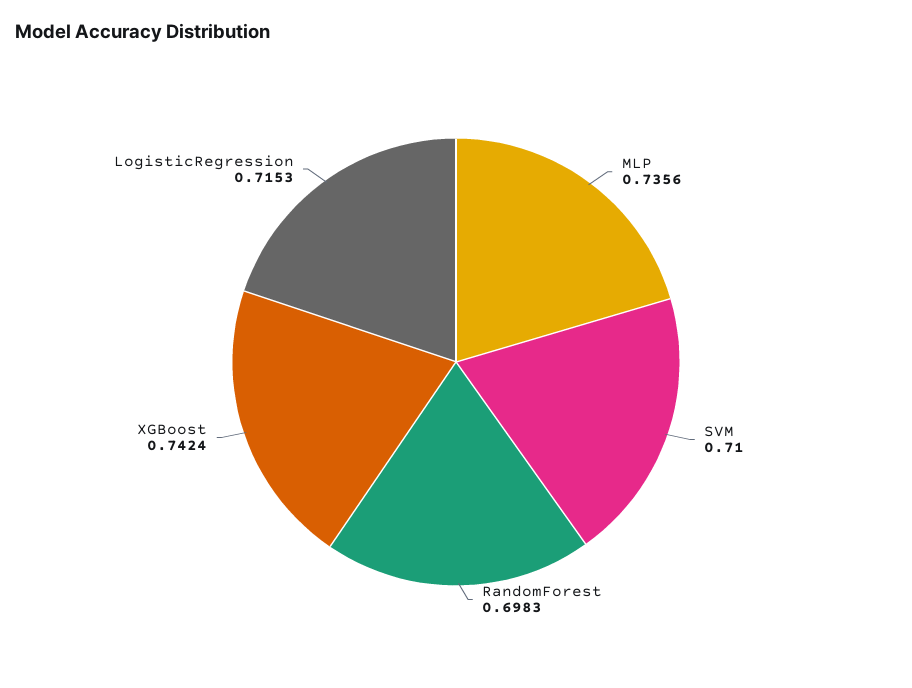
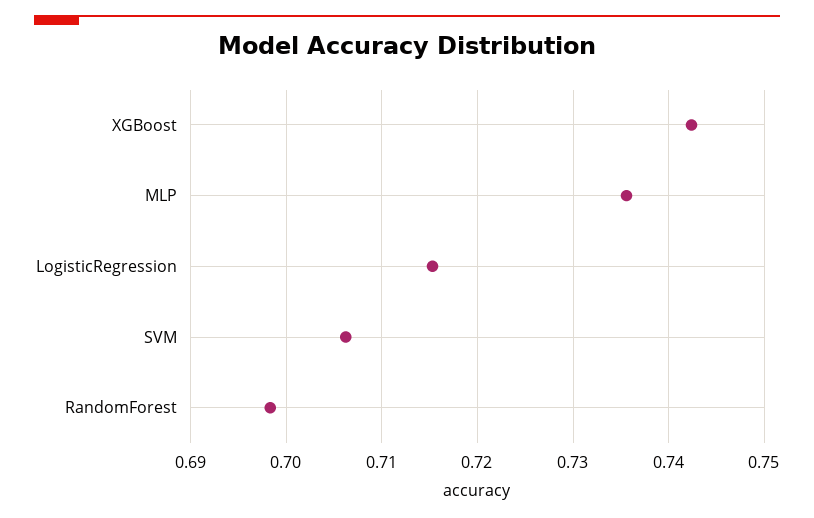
SVM: 0.71 -> 0.706

